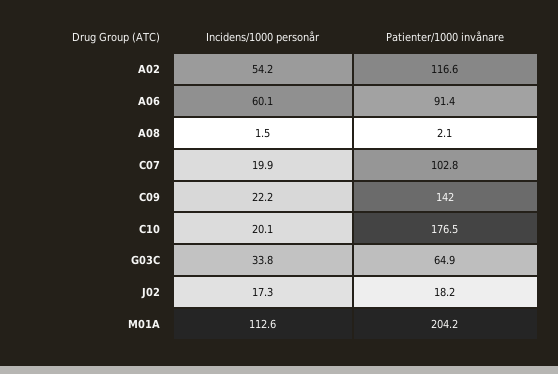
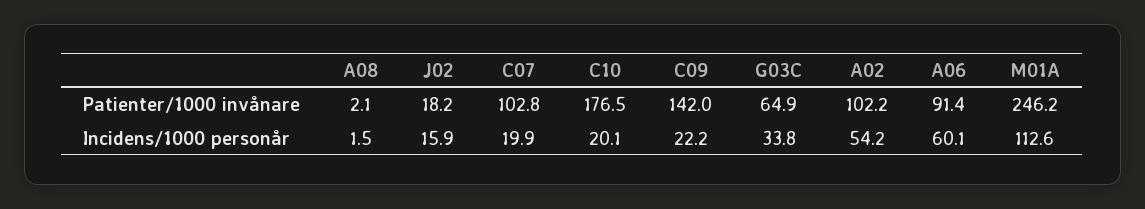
Patienter/1000 invånare, A02: 116.6 -> 102.2
Incidens/1000 personår, J02: 17.3 -> 15.9
Patienter/1000 invånare, M01A: 204.2 -> 246.2

